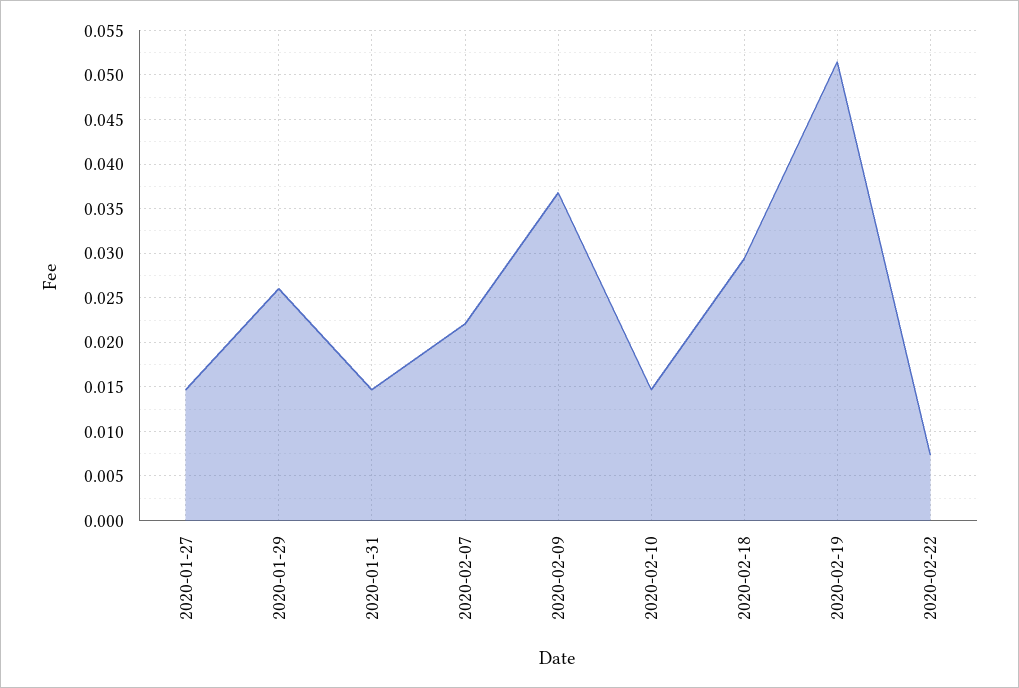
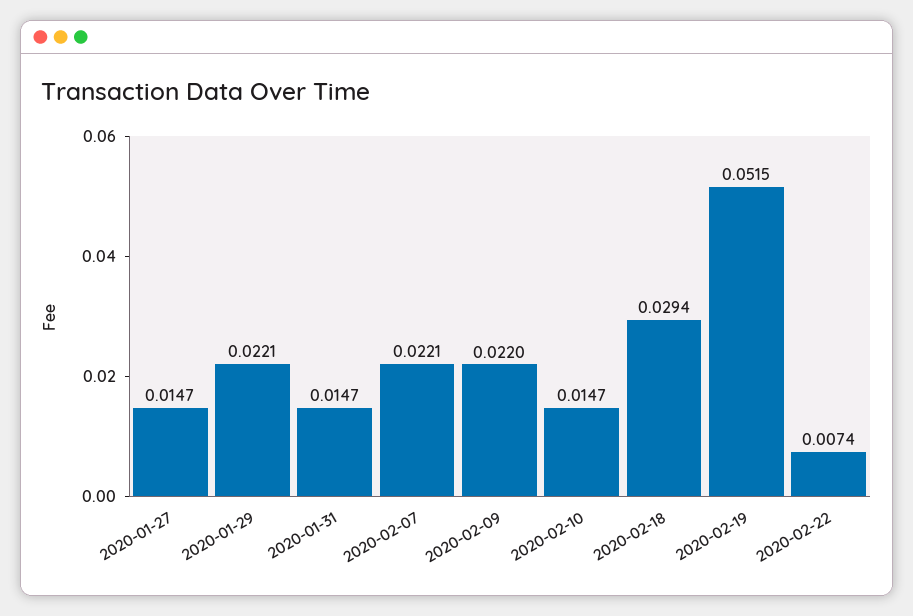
2020-01-29: 0.026 -> 0.0221
2020-02-09: 0.037 -> 0.022

